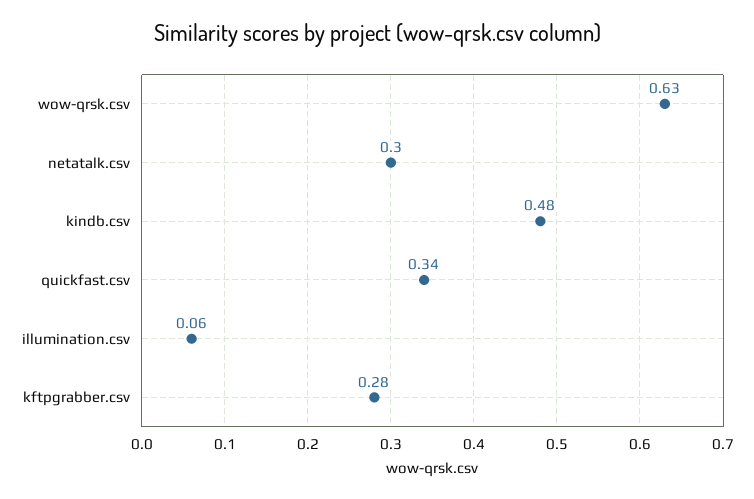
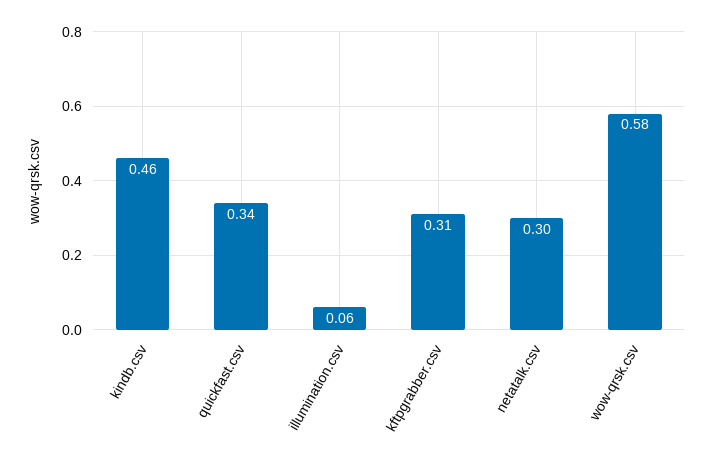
wow-qrsk.csv: 0.63 -> 0.58
kindb.csv: 0.48 -> 0.46
kftpgrabber.csv: 0.28 -> 0.31

